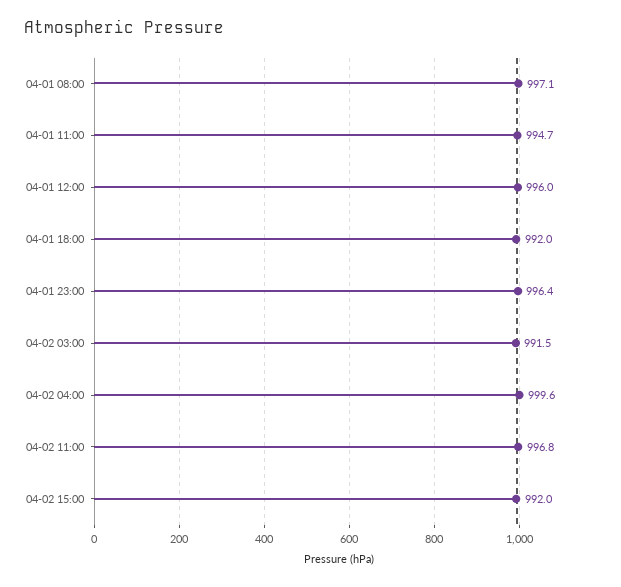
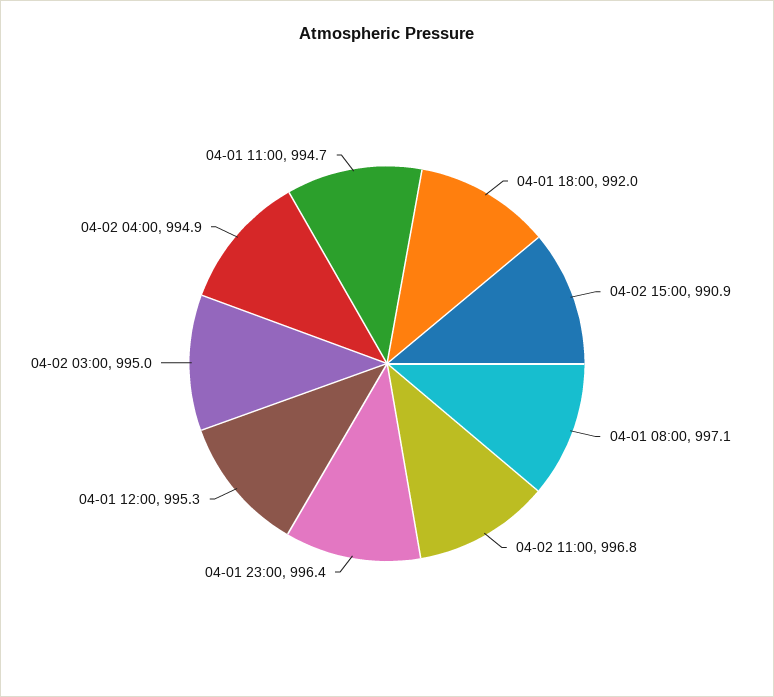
04-01 12:00: 996 -> 995.3
04-02 03:00: 991.5 -> 995
04-02 04:00: 999.6 -> 994.9
04-02 15:00: 992 -> 990.9

